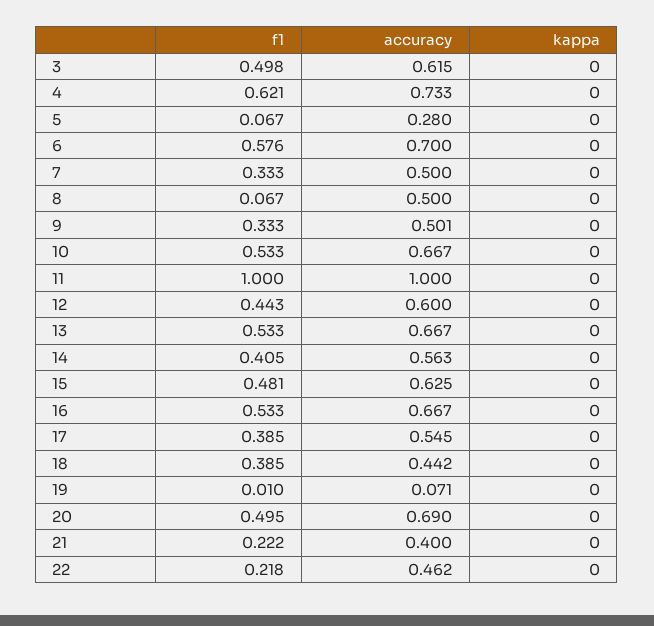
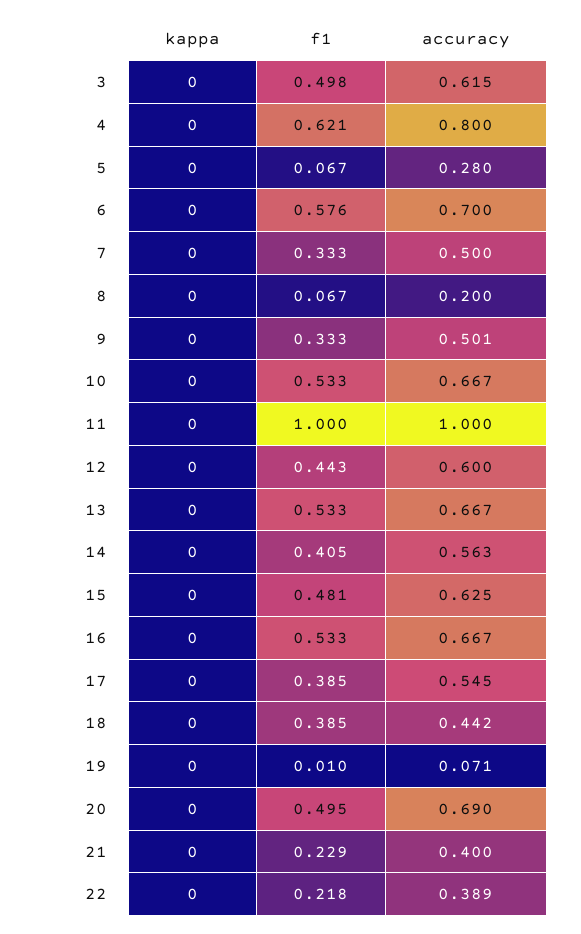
accuracy, 4: 0.733 -> 0.8
accuracy, 8: 0.5 -> 0.2
f1, 21: 0.222 -> 0.229
accuracy, 22: 0.462 -> 0.389

